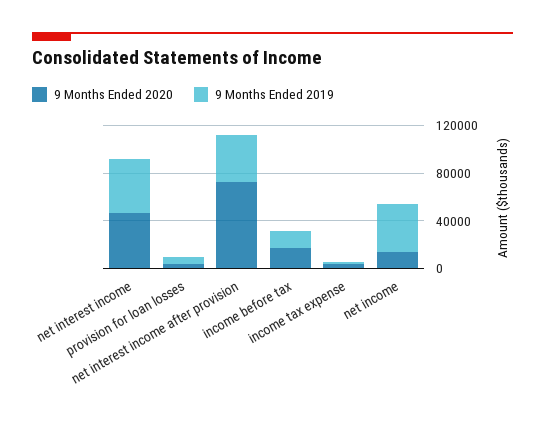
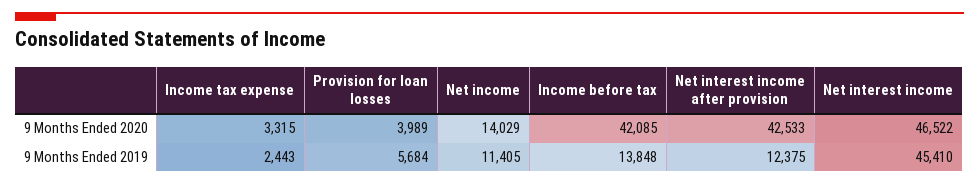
9 Months Ended 2020, net interest income after provision: 70000 -> 42533
9 Months Ended 2019, net interest income after provision: 40000 -> 12375
9 Months Ended 2020, income before tax: 20000 -> 42085
9 Months Ended 2019, net income: 40000 -> 11405

